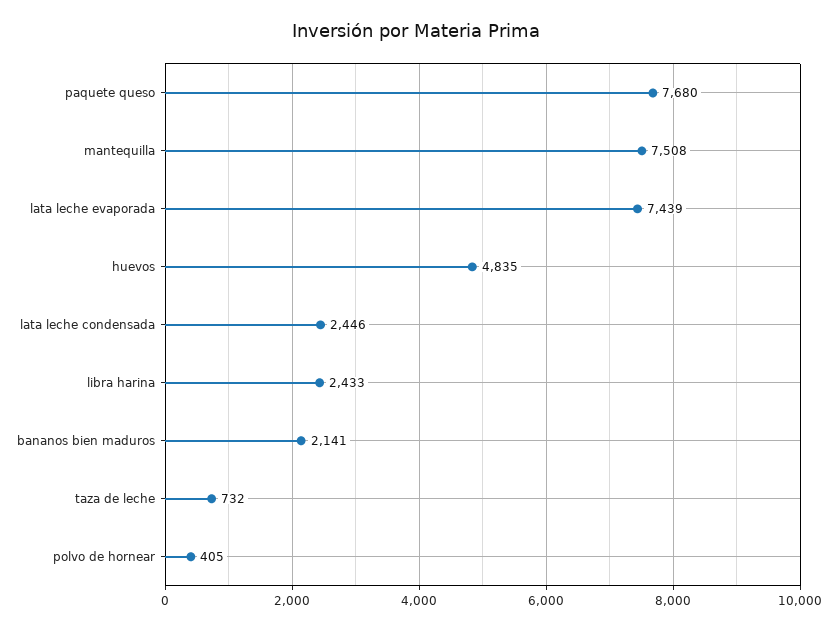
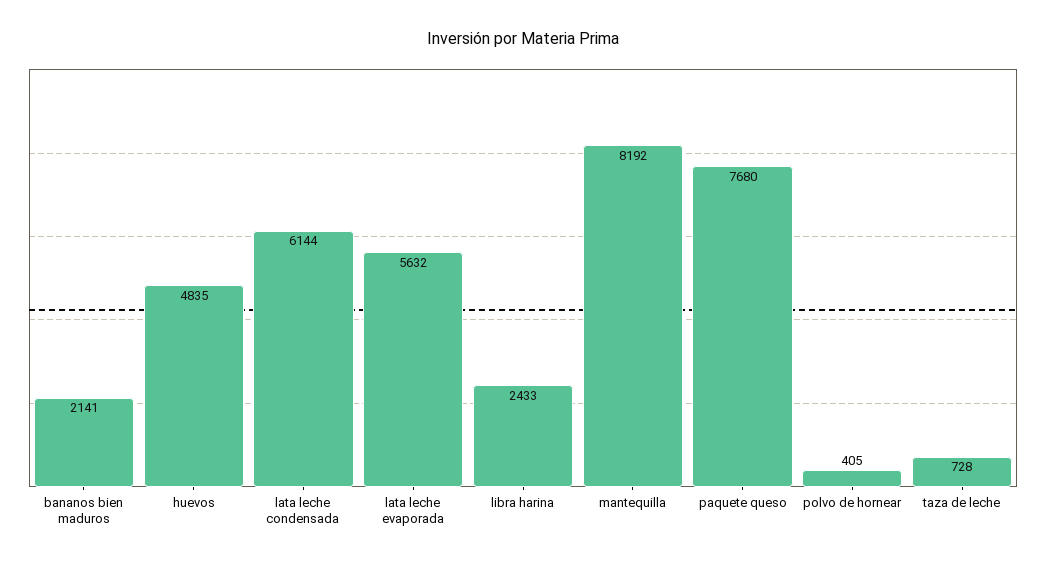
mantequilla: 7508 -> 8192
lata leche evaporada: 7439 -> 5632
lata leche condensada: 2446 -> 6144
taza de leche: 732 -> 728

